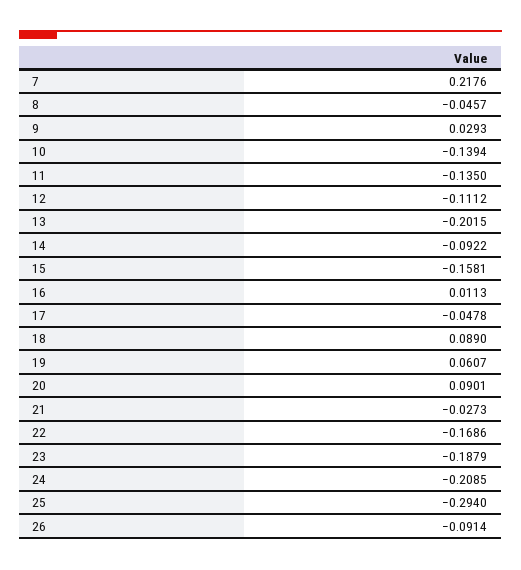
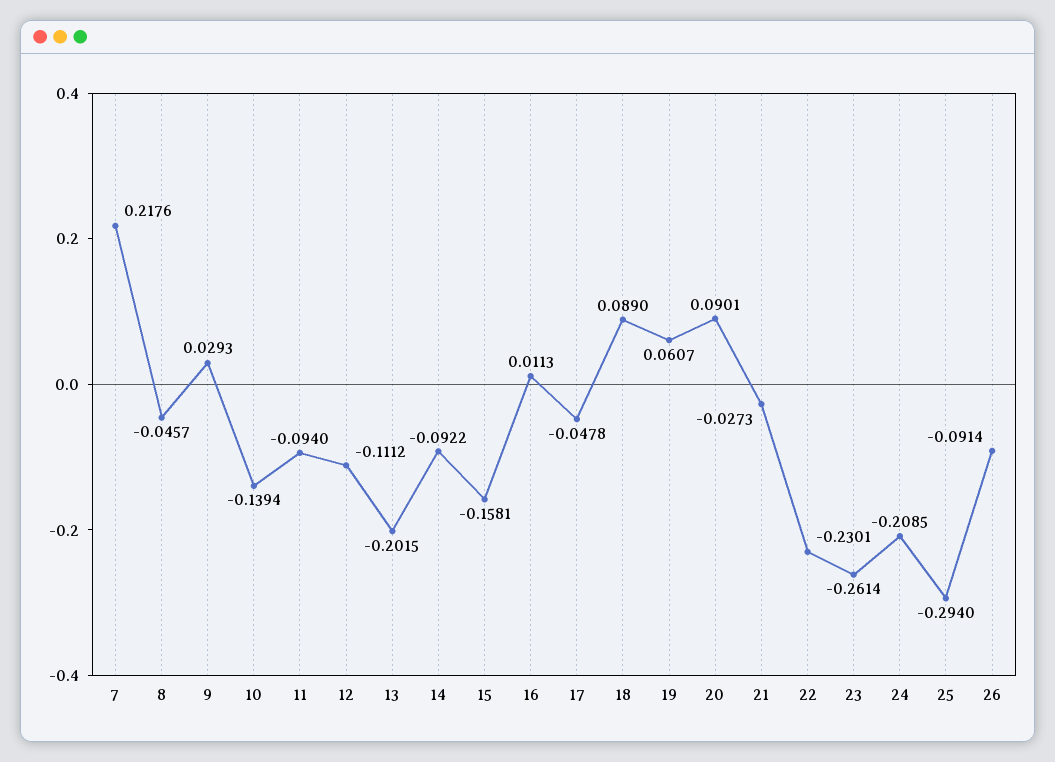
11: -0.135 -> -0.094
22: -0.1686 -> -0.2301
23: -0.1879 -> -0.2614

